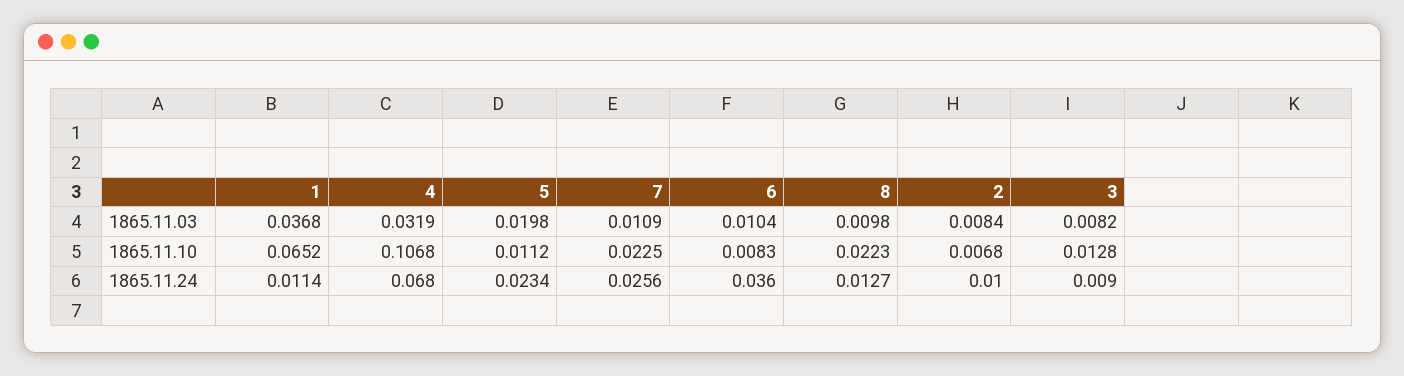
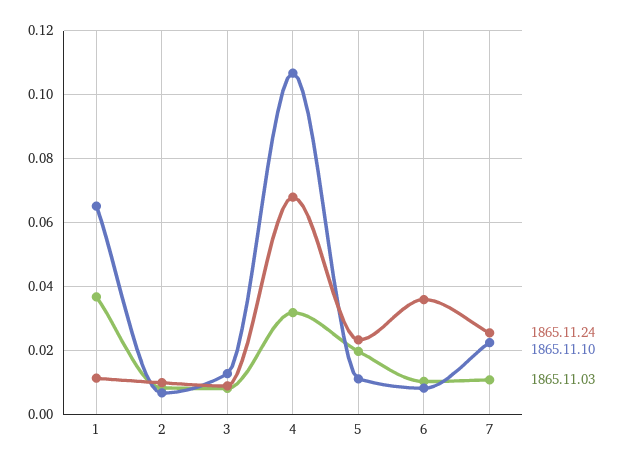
1865.11.03, 8: 0.0098 -> none
1865.11.10, 8: 0.0223 -> none
1865.11.24, 8: 0.0127 -> none

